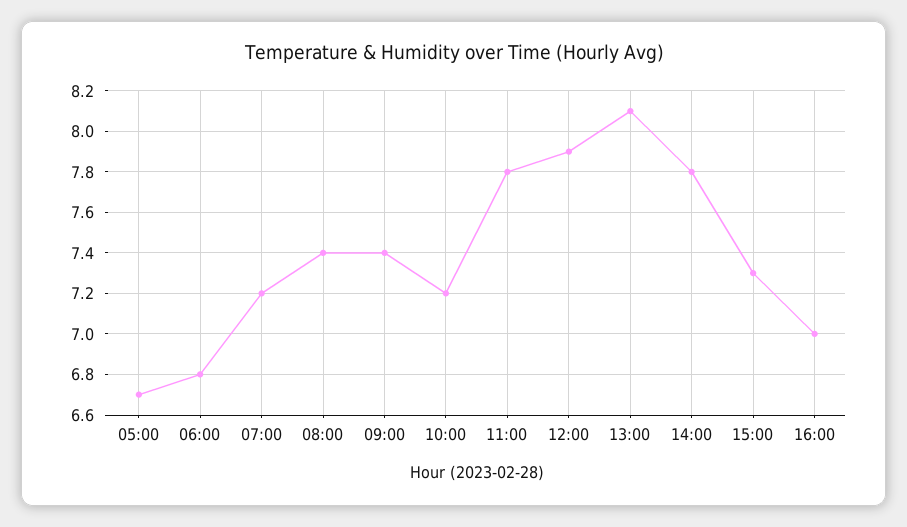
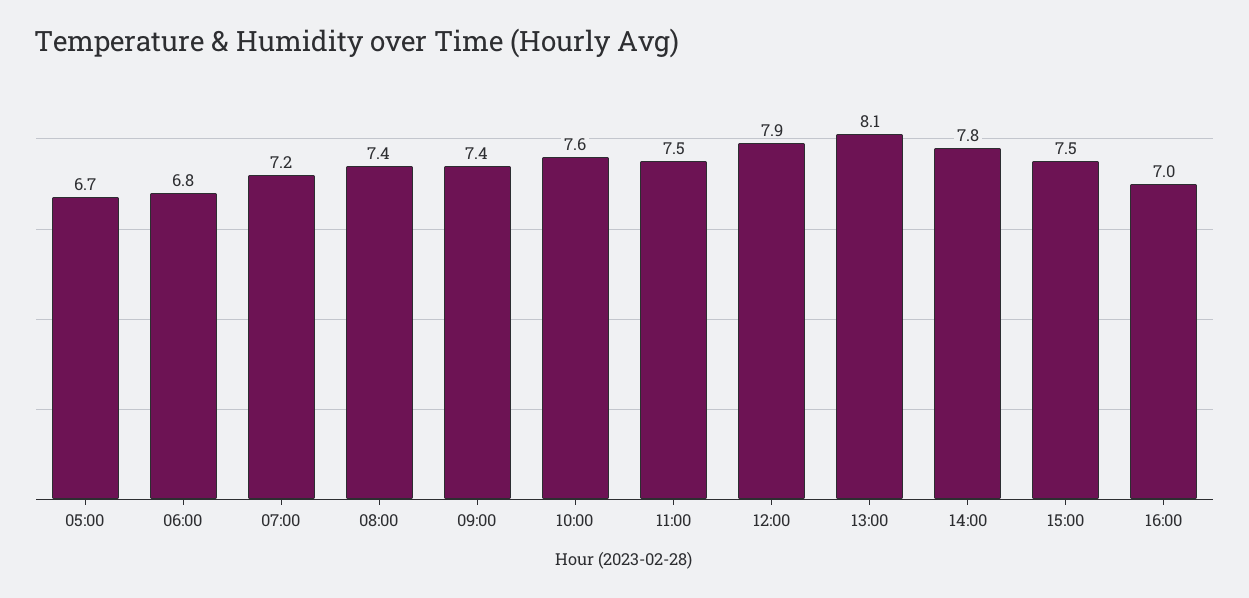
10:00: 7.2 -> 7.6
11:00: 7.8 -> 7.5
15:00: 7.3 -> 7.5

